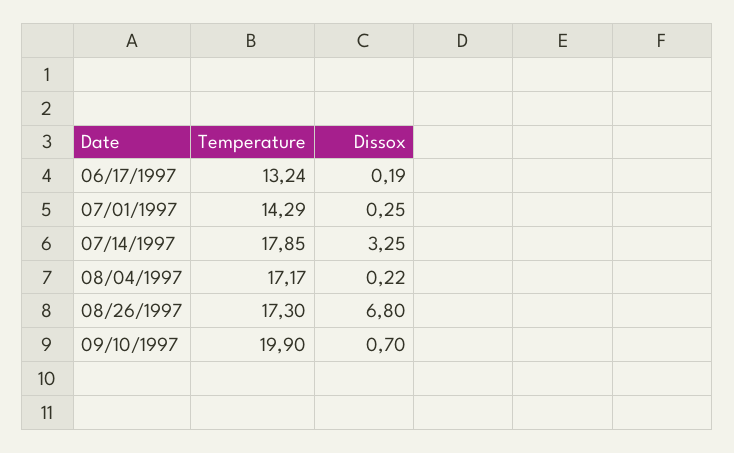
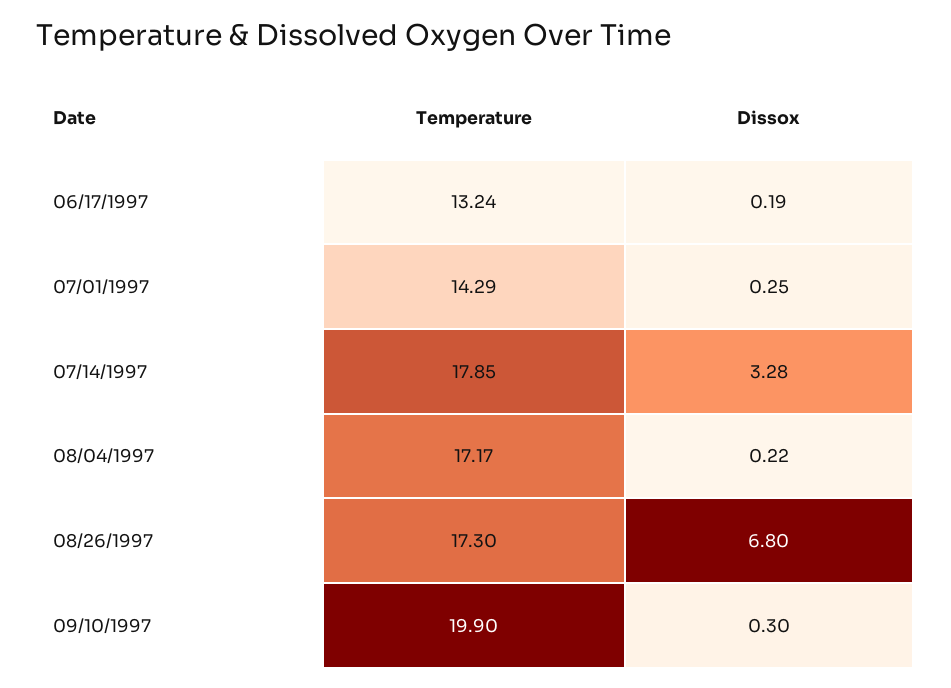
Dissox, 07/14/1997: 3.25 -> 3.28
Dissox, 09/10/1997: 0.7 -> 0.3

